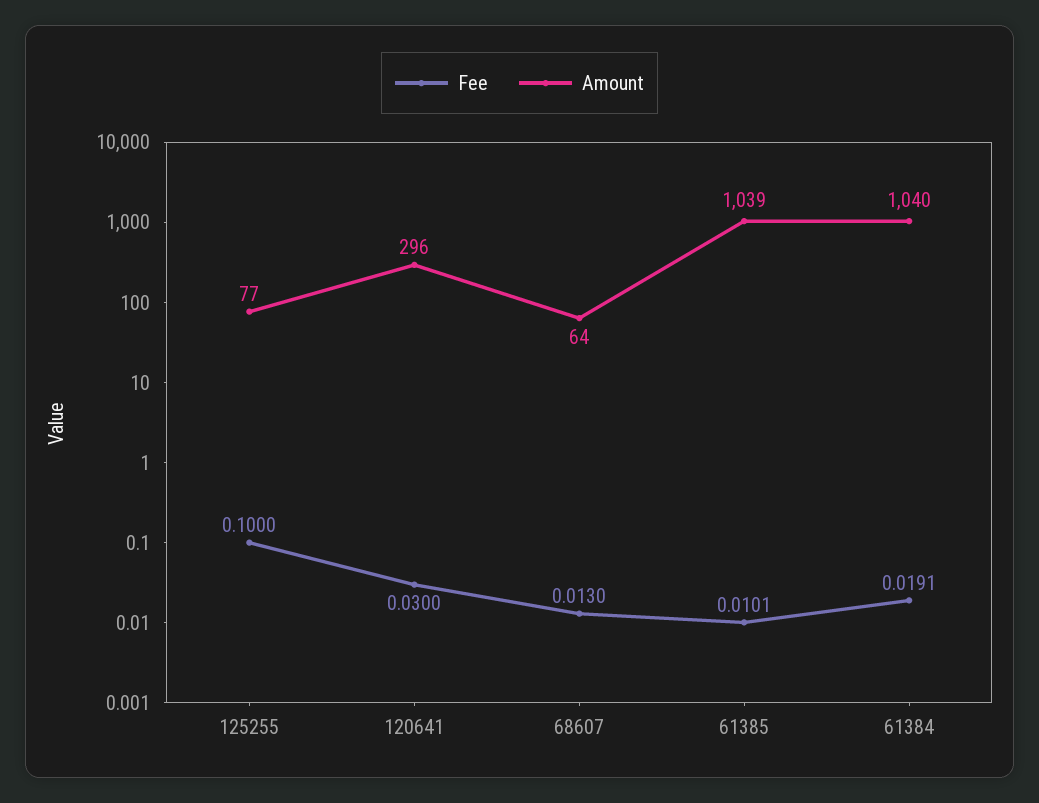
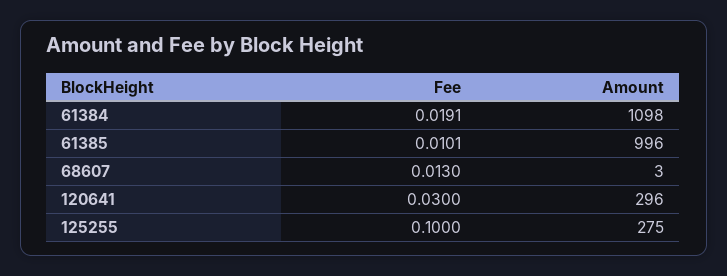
Amount, 125255: 77 -> 275
Amount, 68607: 64 -> 3
Amount, 61385: 1039 -> 996
Amount, 61384: 1040 -> 1098

